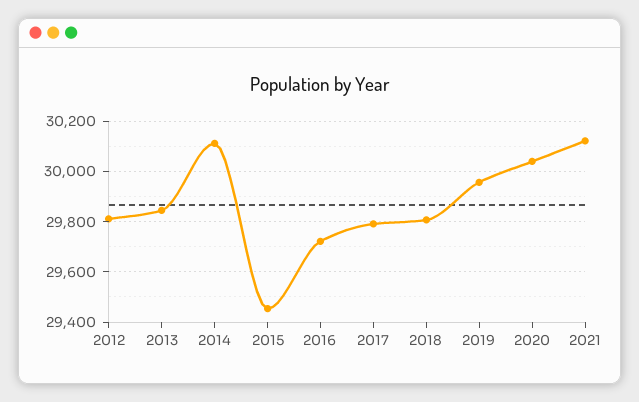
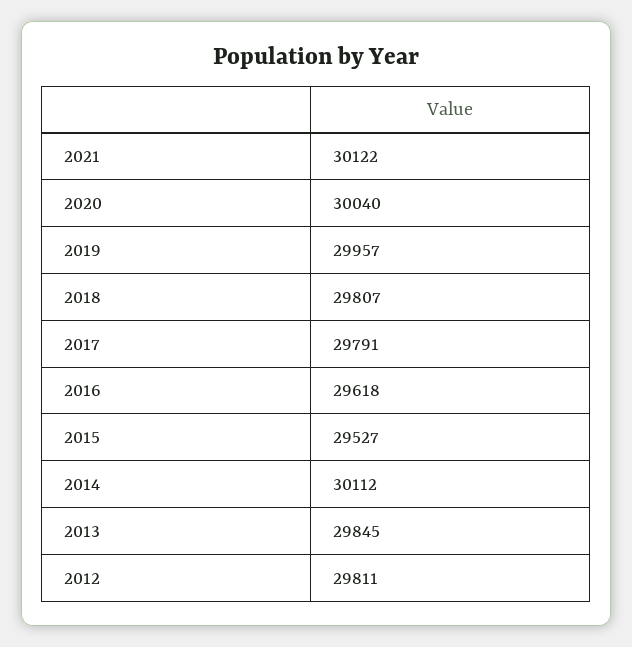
2015: 29450 -> 29527
2016: 29725 -> 29618

